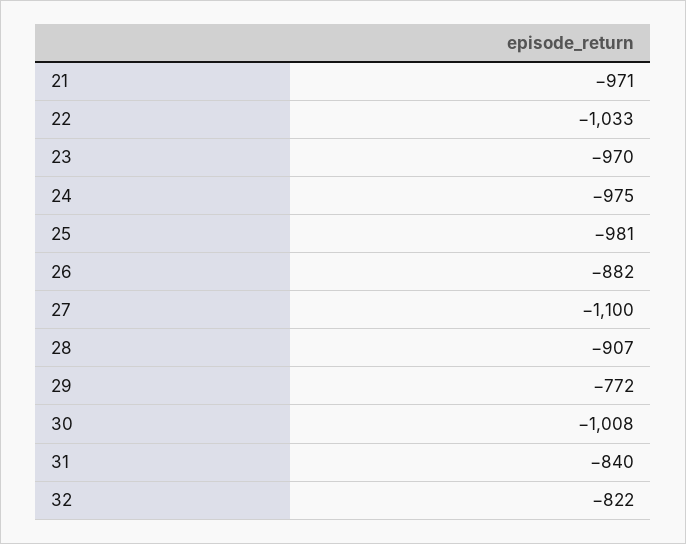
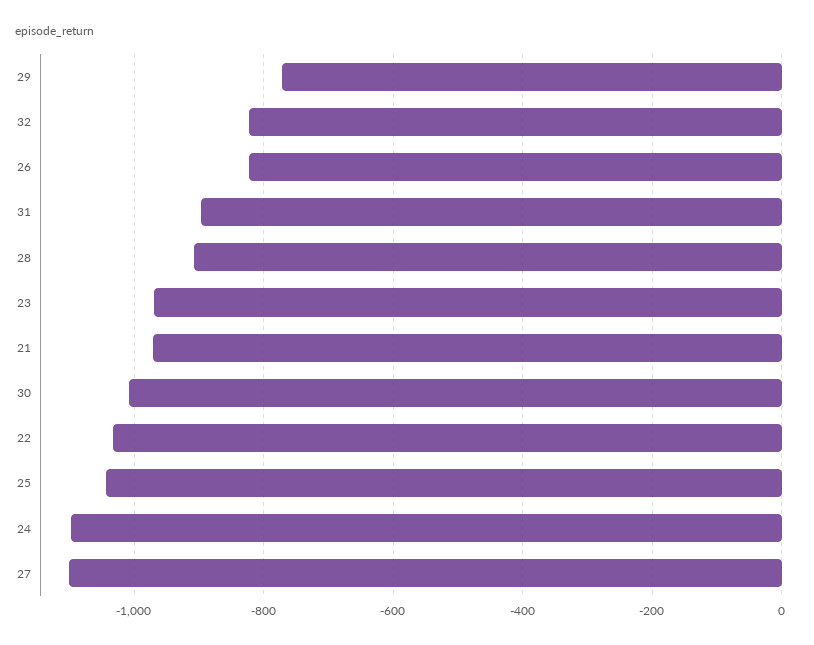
24: -975 -> -1100
25: -981 -> -1040
26: -882 -> -820
31: -840 -> -900

